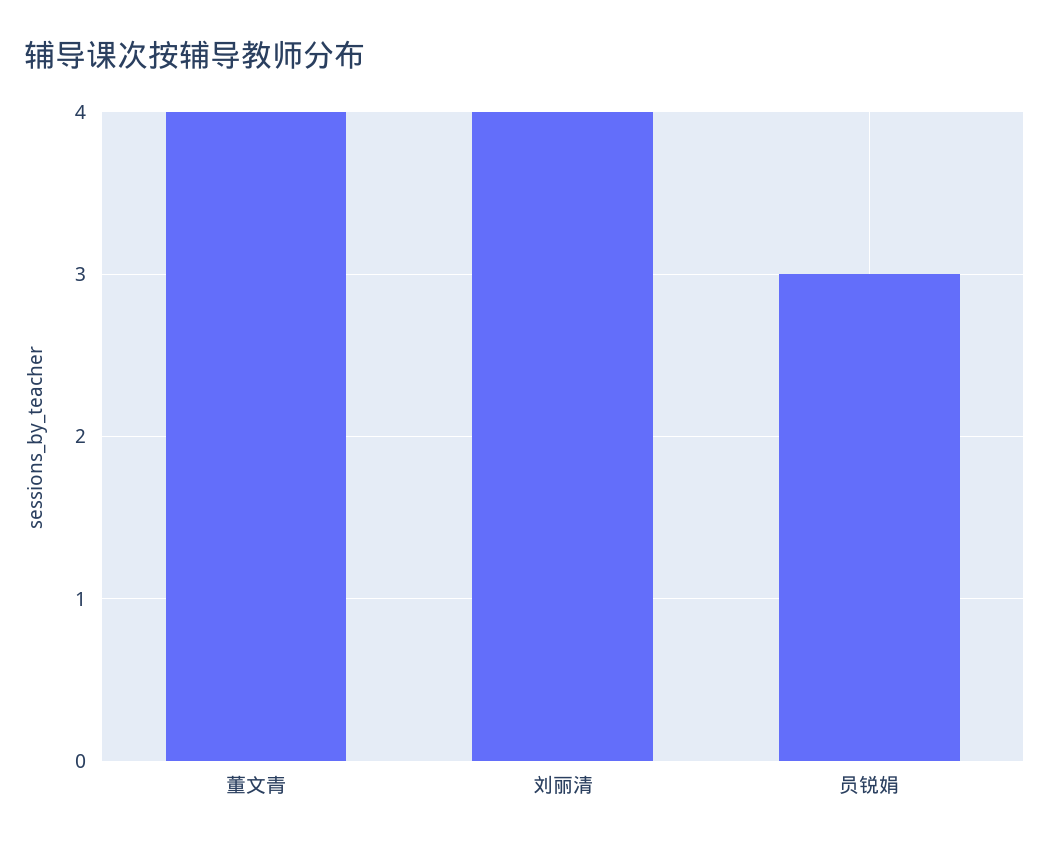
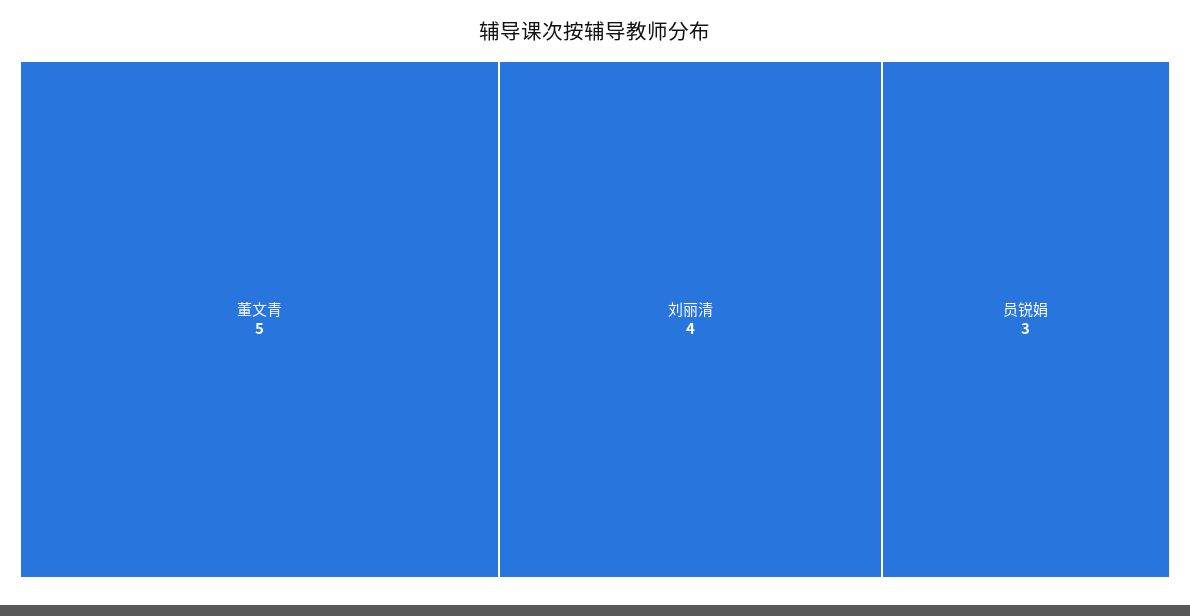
董文青: 4 -> 5

